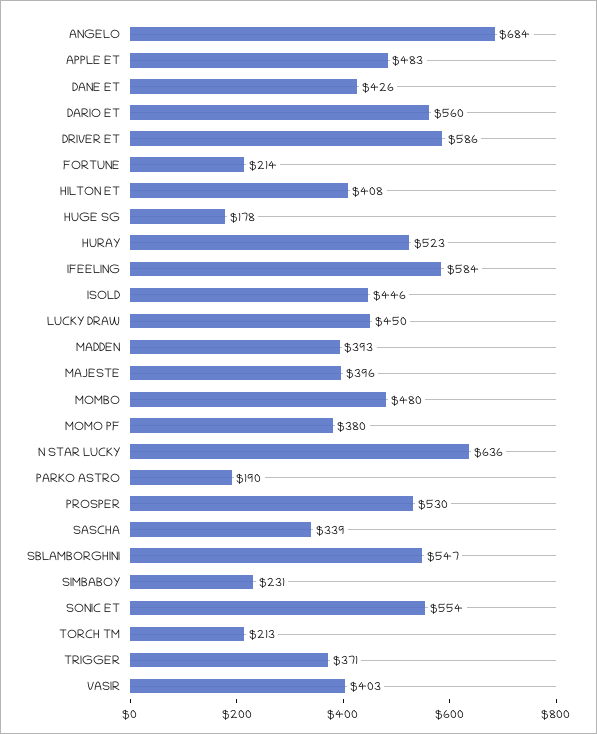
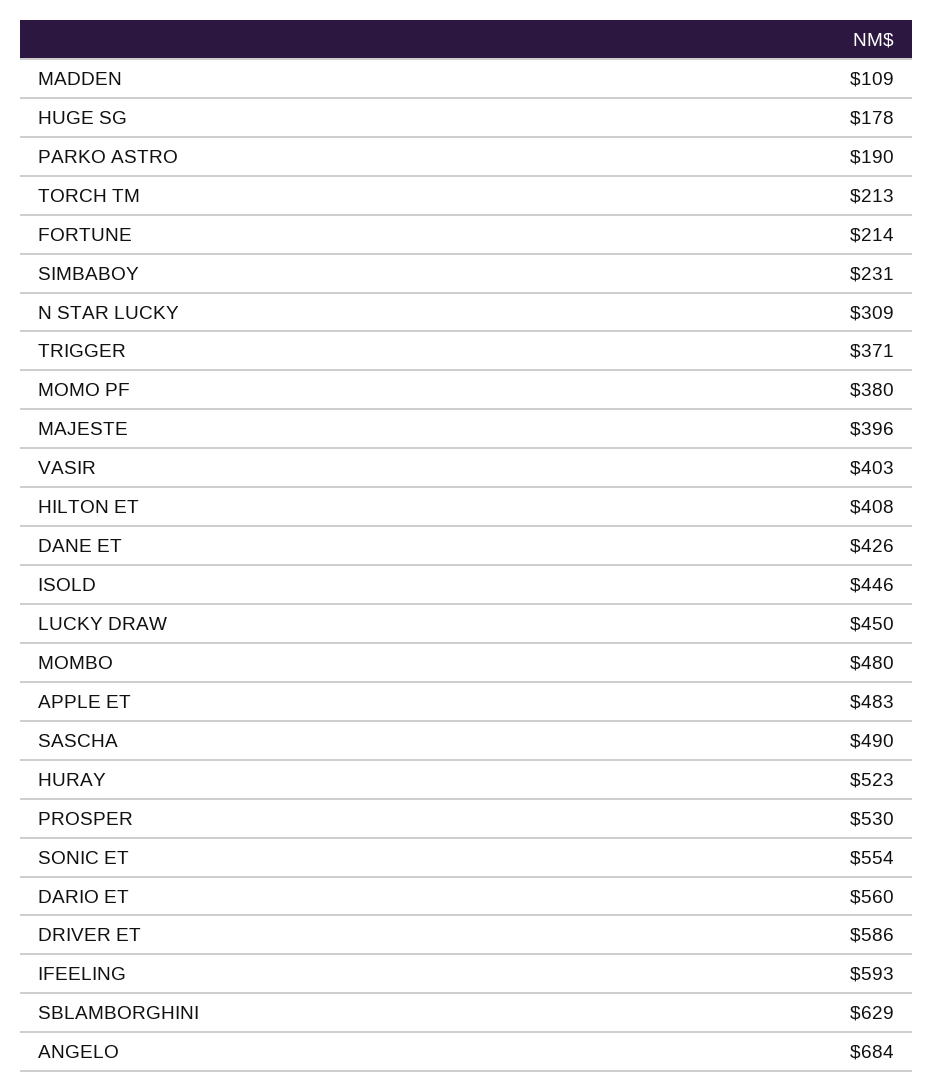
IFEELING: 584 -> 593
MADDEN: 393 -> 109
N STAR LUCKY: 636 -> 309
SASCHA: 339 -> 490
SBLAMBORGHINI: 547 -> 629

